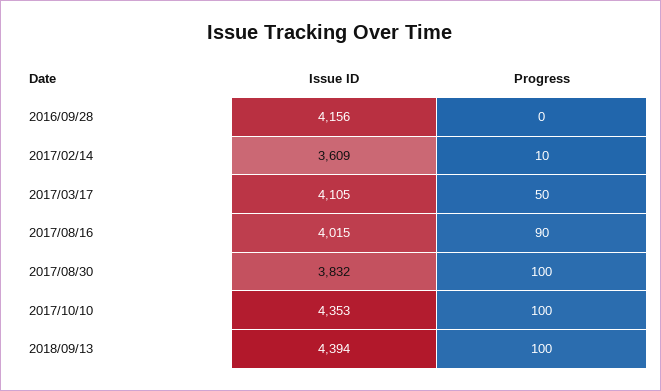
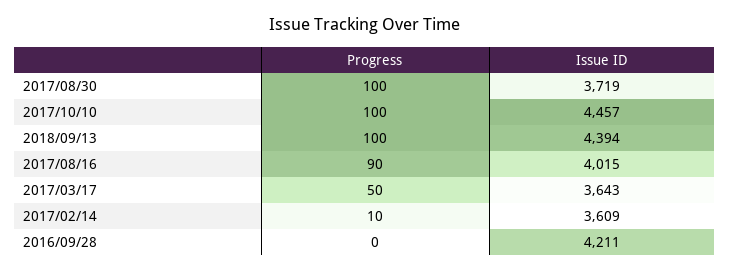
Issue ID, 2016/09/28: 4156 -> 4211
Issue ID, 2017/03/17: 4105 -> 3643
Issue ID, 2017/08/30: 3832 -> 3719
Issue ID, 2017/10/10: 4353 -> 4457

